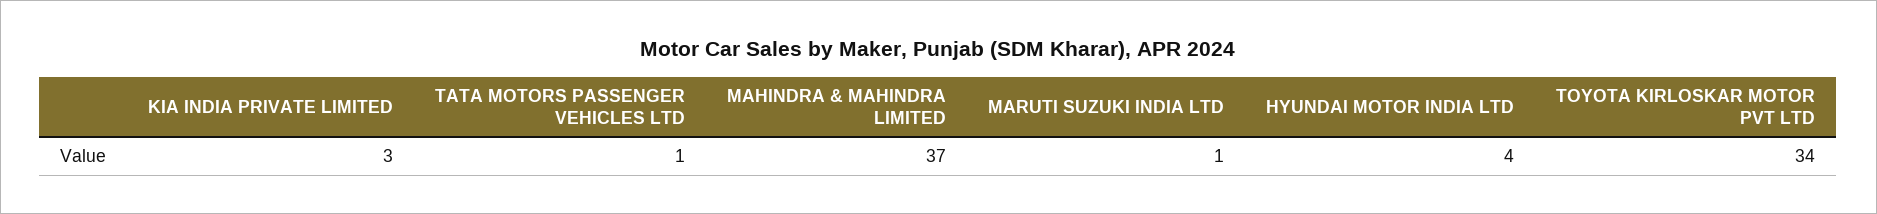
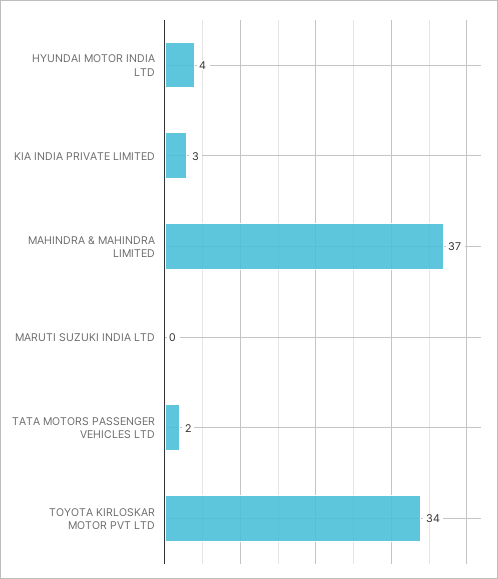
TATA MOTORS PASSENGER VEHICLES LTD: 1 -> 2
MARUTI SUZUKI INDIA LTD: 1 -> 0

